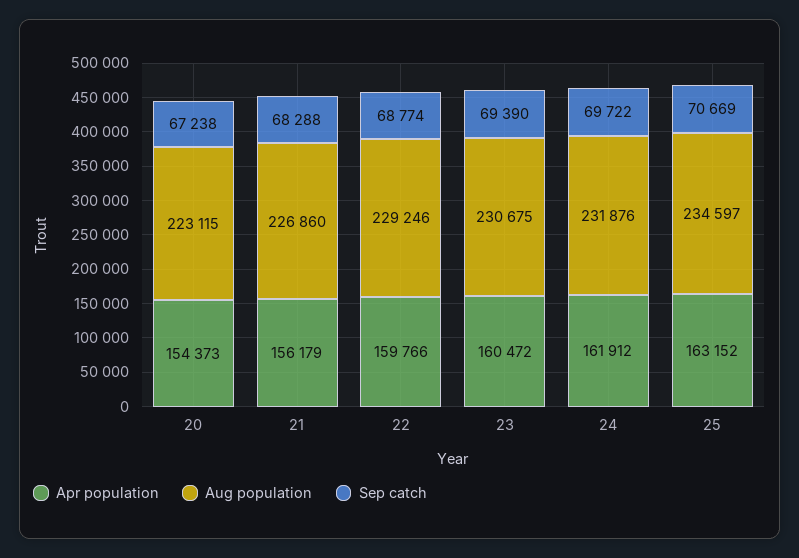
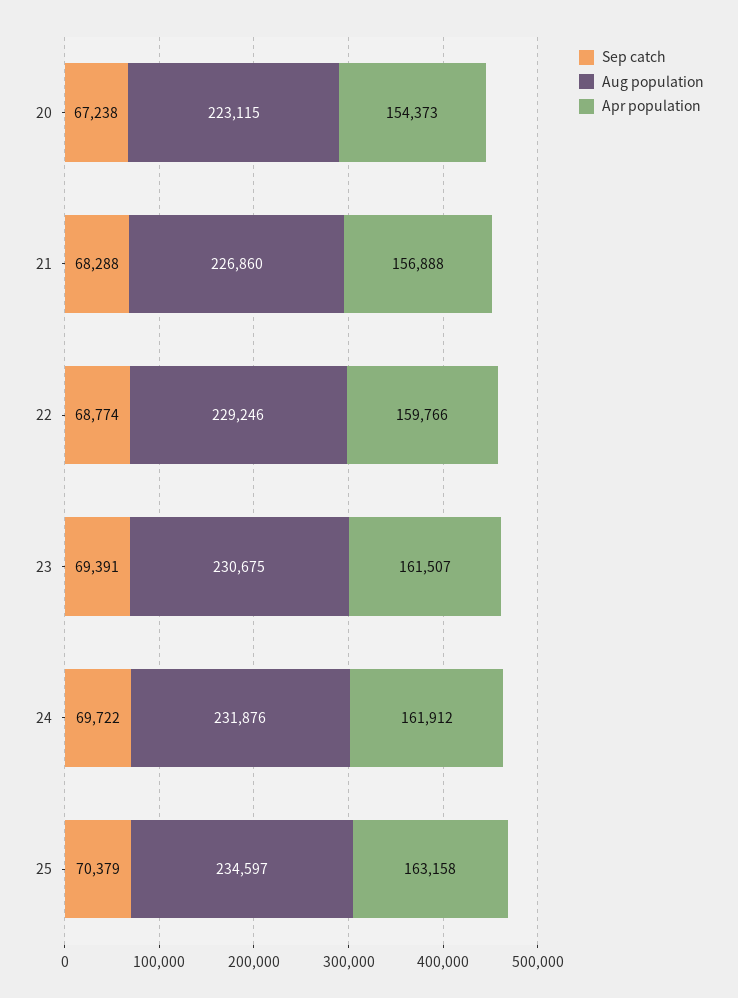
Apr population, 21: 156179 -> 156888
Apr population, 23: 160472 -> 161507
Sep catch, 23: 69390 -> 69391
Apr population, 25: 163152 -> 163158
Sep catch, 25: 70669 -> 70379

